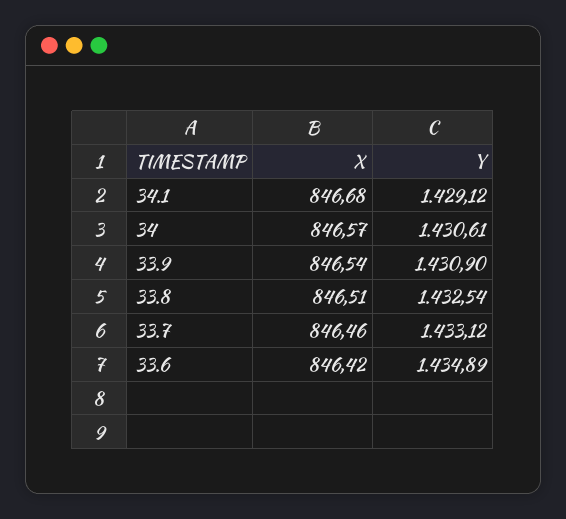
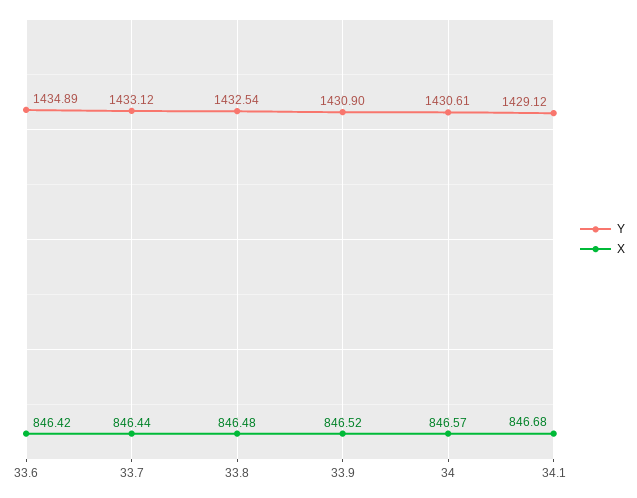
X, 33.9: 846.54 -> 846.52
X, 33.8: 846.51 -> 846.48
X, 33.7: 846.46 -> 846.44

